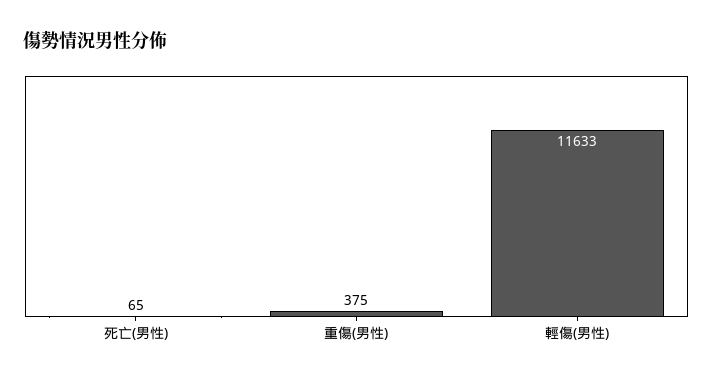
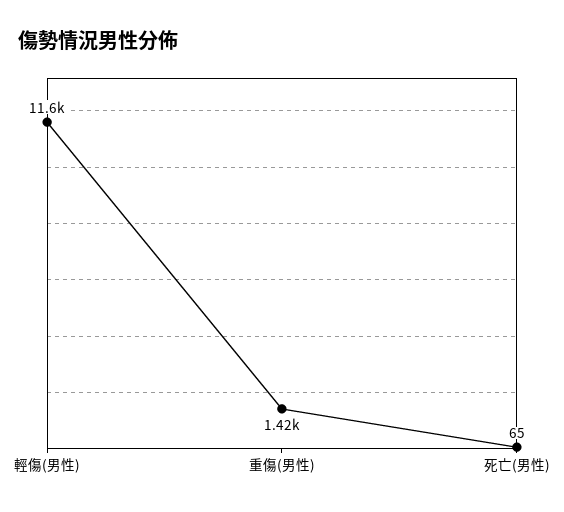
重傷(男性): 375 -> 1420

